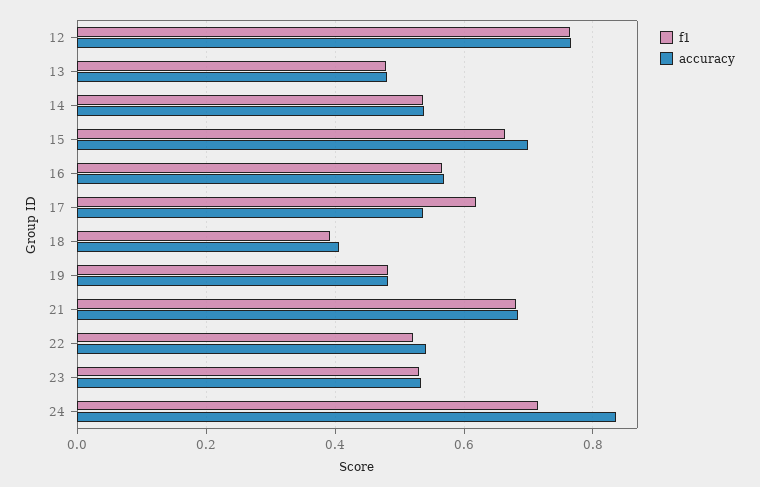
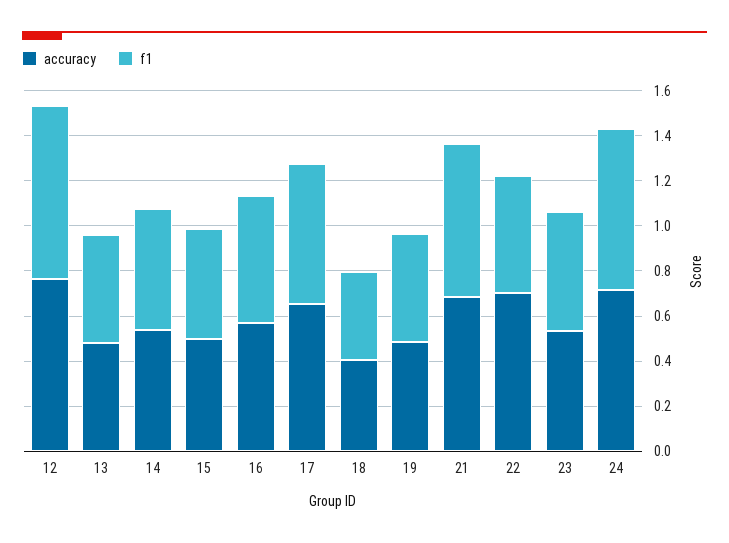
f1, 15: 0.66 -> 0.5
accuracy, 15: 0.7 -> 0.5
accuracy, 17: 0.54 -> 0.65
accuracy, 22: 0.54 -> 0.7
accuracy, 24: 0.84 -> 0.7

